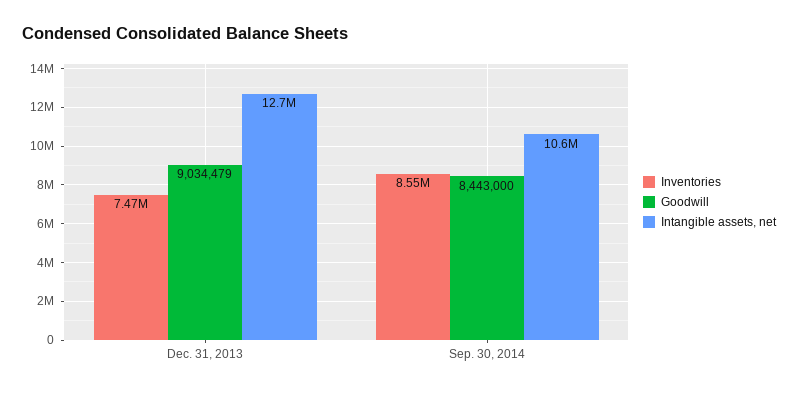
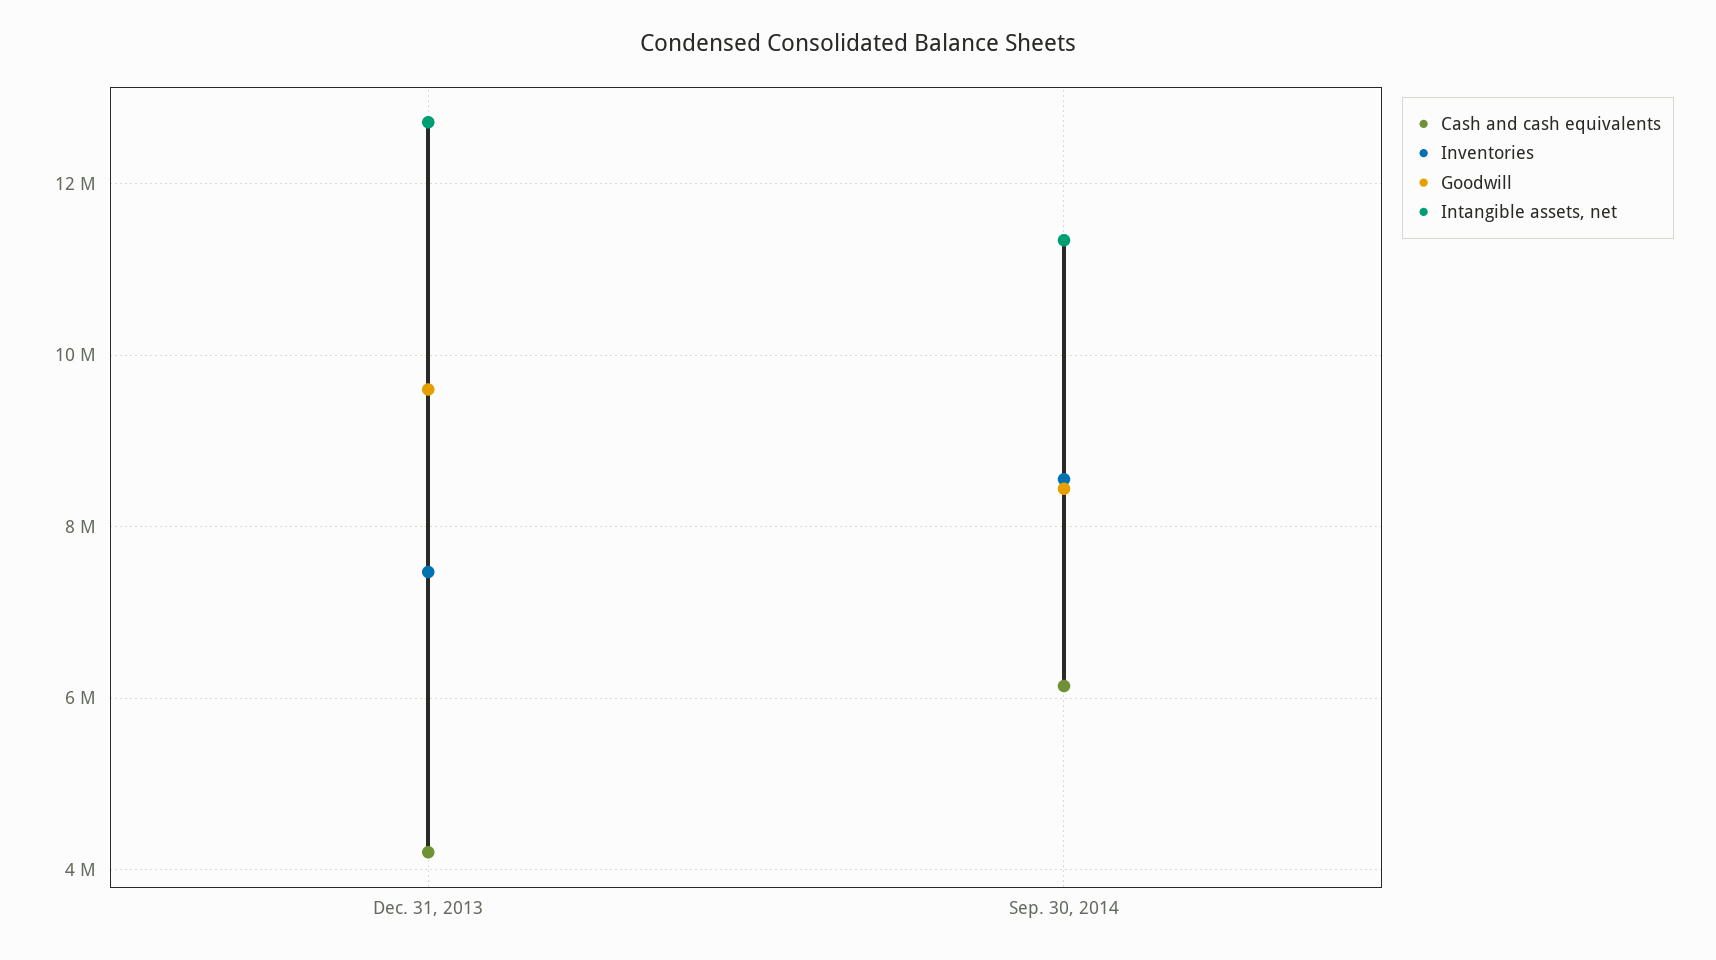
Goodwill, Dec. 31, 2013: 9034479 -> 9600000
Intangible assets, net, Sep. 30, 2014: 10600000 -> 11400000
Cash and cash equivalents, Dec. 31, 2013: none -> 4200000
Cash and cash equivalents, Sep. 30, 2014: none -> 6200000

